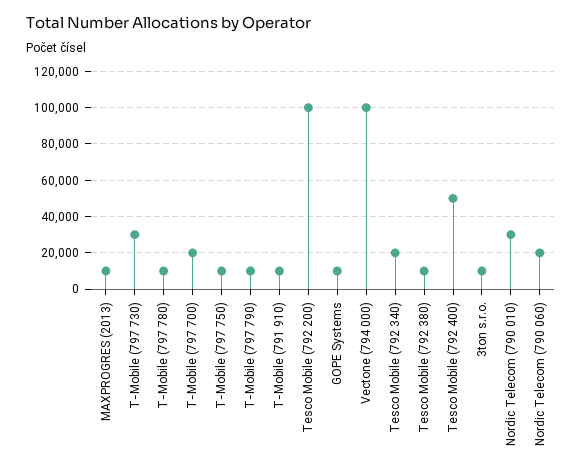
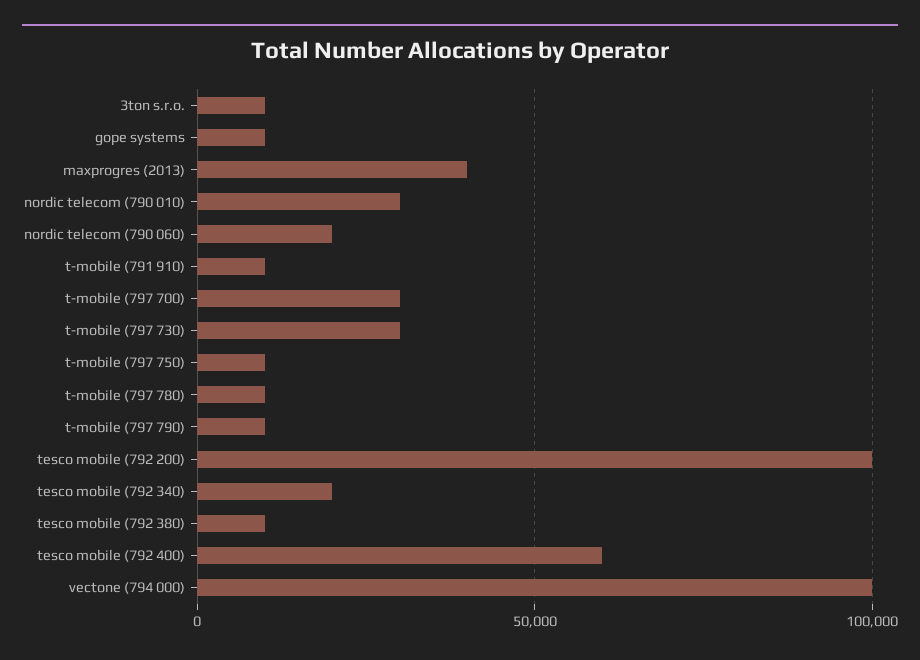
MAXPROGRES (2013): 10000 -> 40000
T-Mobile (797 700): 20000 -> 30000
Tesco Mobile (792 400): 50000 -> 60000

